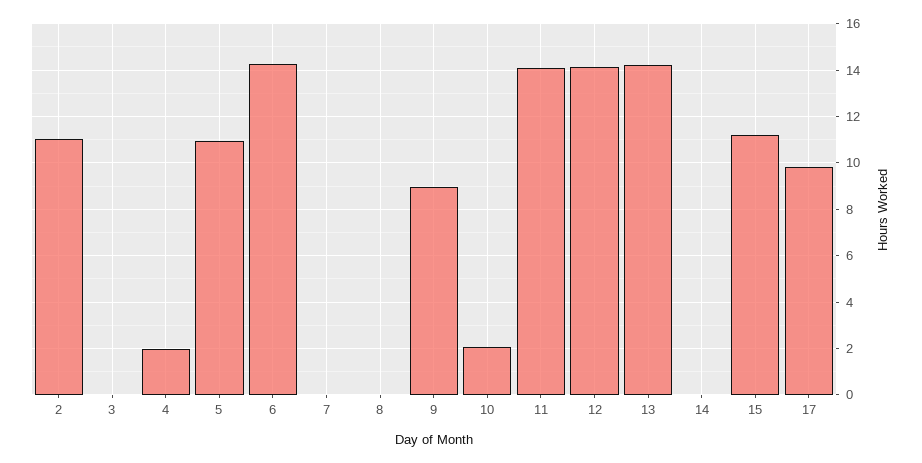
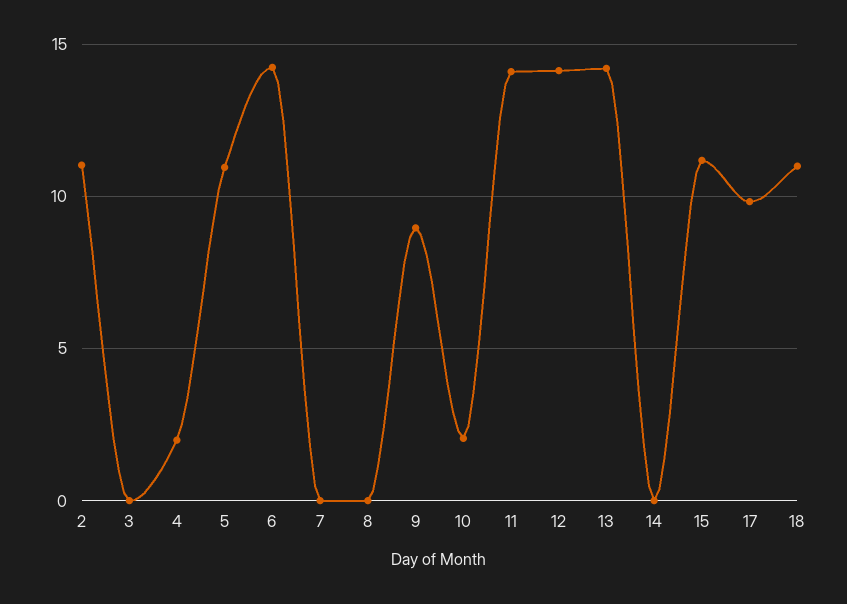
18: none -> 11

